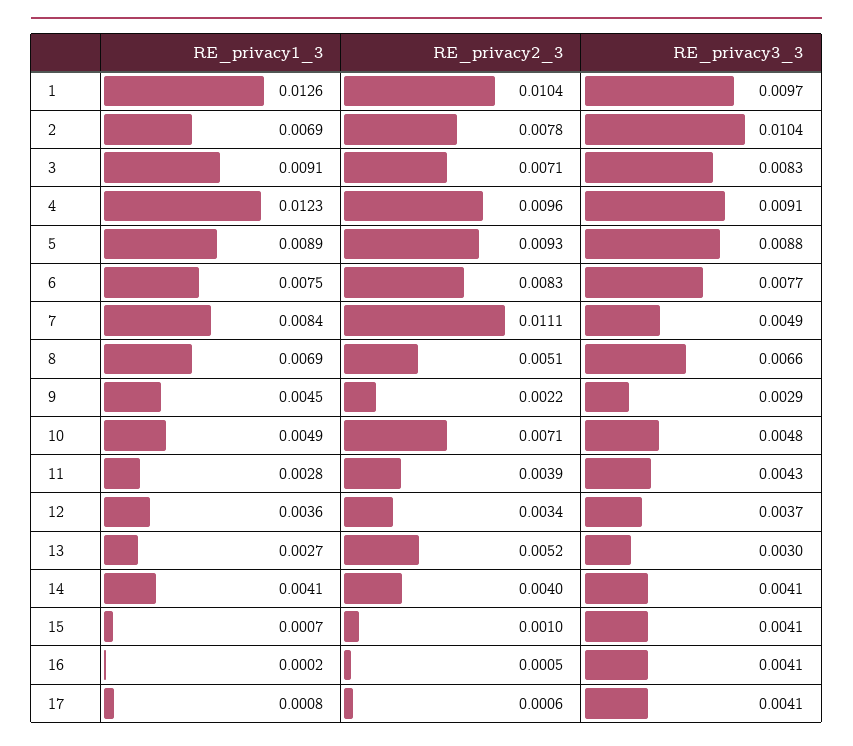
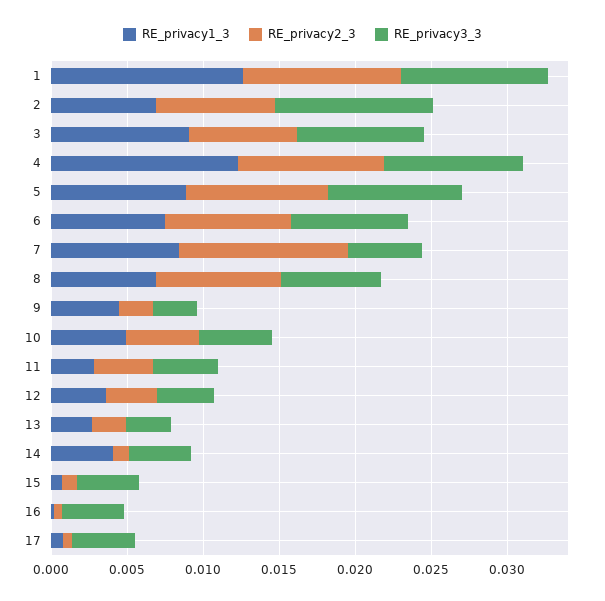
RE_privacy2_3, 8: 0.0051 -> 0.008
RE_privacy2_3, 10: 0.0071 -> 0.005
RE_privacy2_3, 13: 0.0052 -> 0.002
RE_privacy2_3, 14: 0.004 -> 0.001

